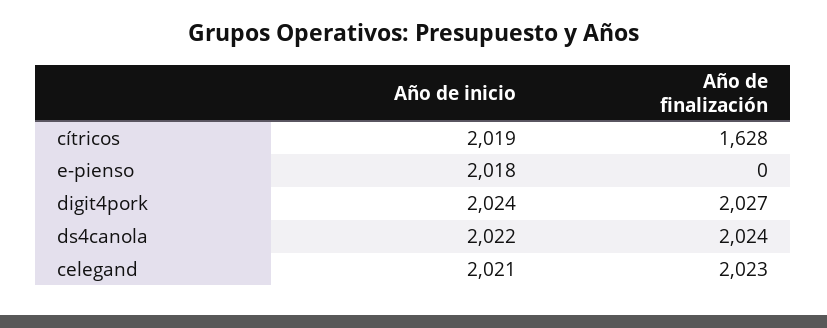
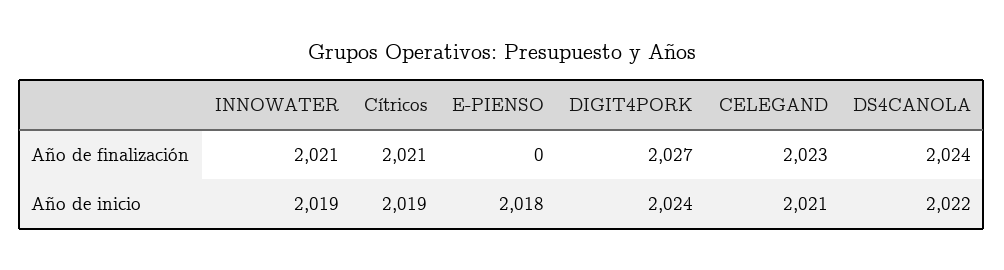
Año de finalización, cítricos: 1628 -> 2021
Año de finalización, INNOWATER: none -> 2021
Año de inicio, INNOWATER: none -> 2019

